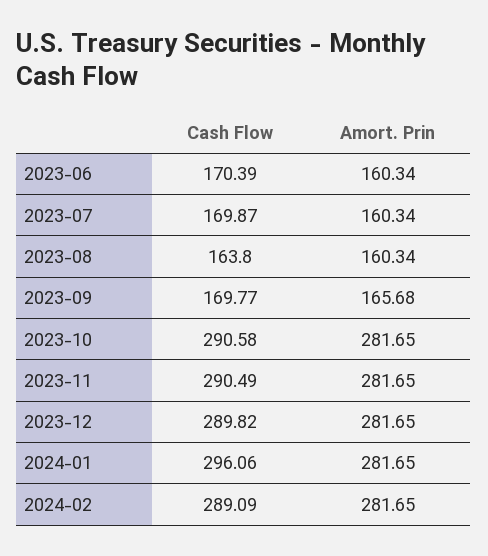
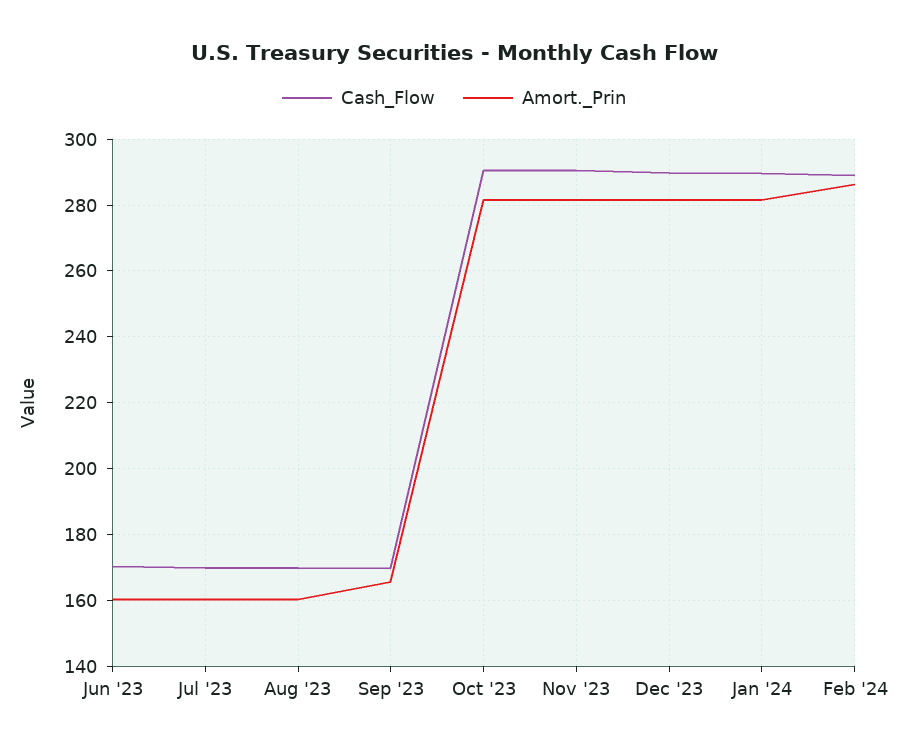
Cash Flow, 2023-08: 163.8 -> 170
Cash Flow, 2024-01: 296.06 -> 290
Amort. Prin, 2024-02: 281.65 -> 286

